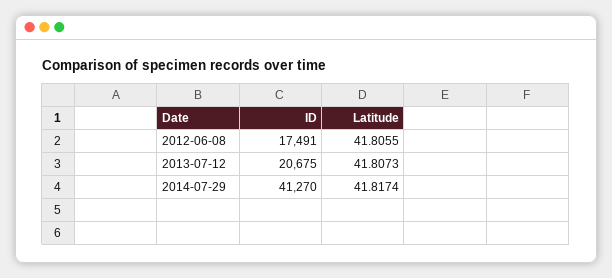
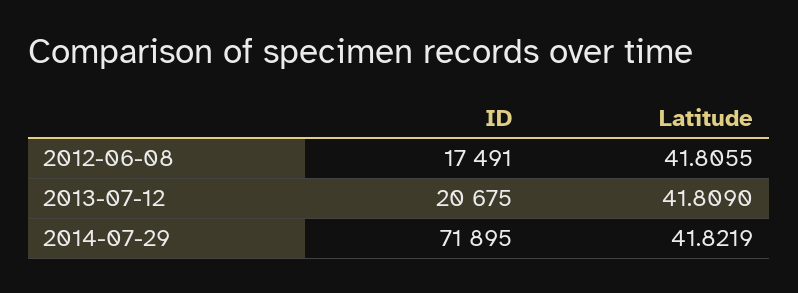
Latitude, 2013-07-12: 41.8073 -> 41.809
ID, 2014-07-29: 41270 -> 71895
Latitude, 2014-07-29: 41.8174 -> 41.8219

